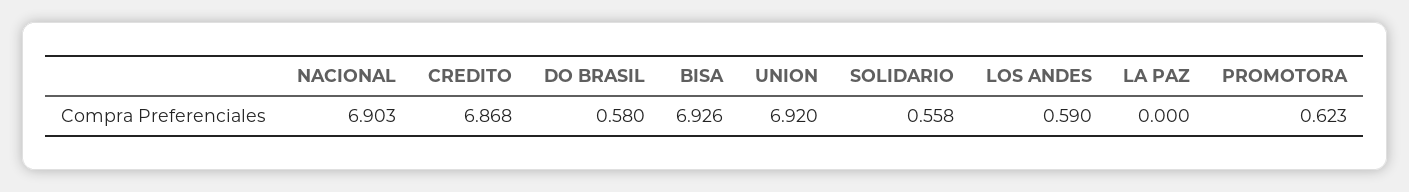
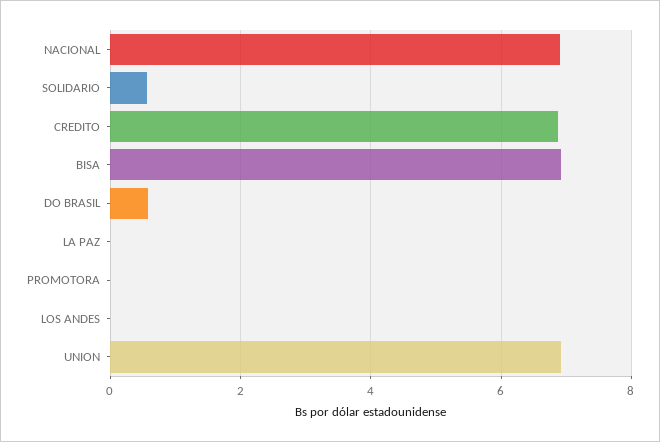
LOS ANDES: 0.59 -> 0
PROMOTORA: 0.623 -> 0

